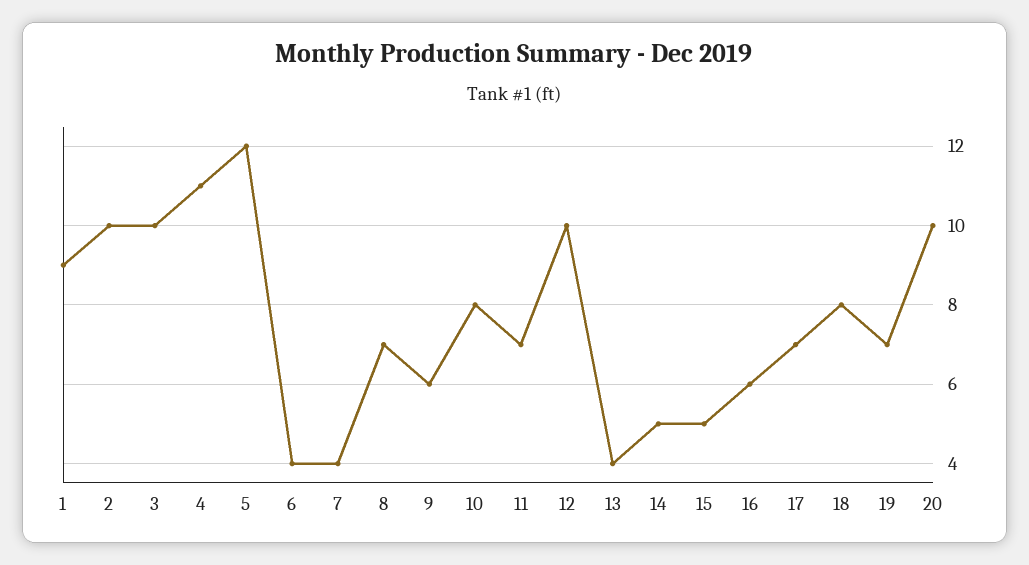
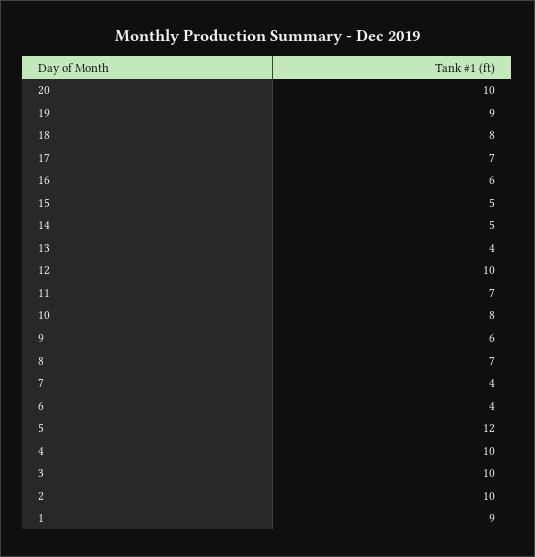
4: 11 -> 10
19: 7 -> 9

